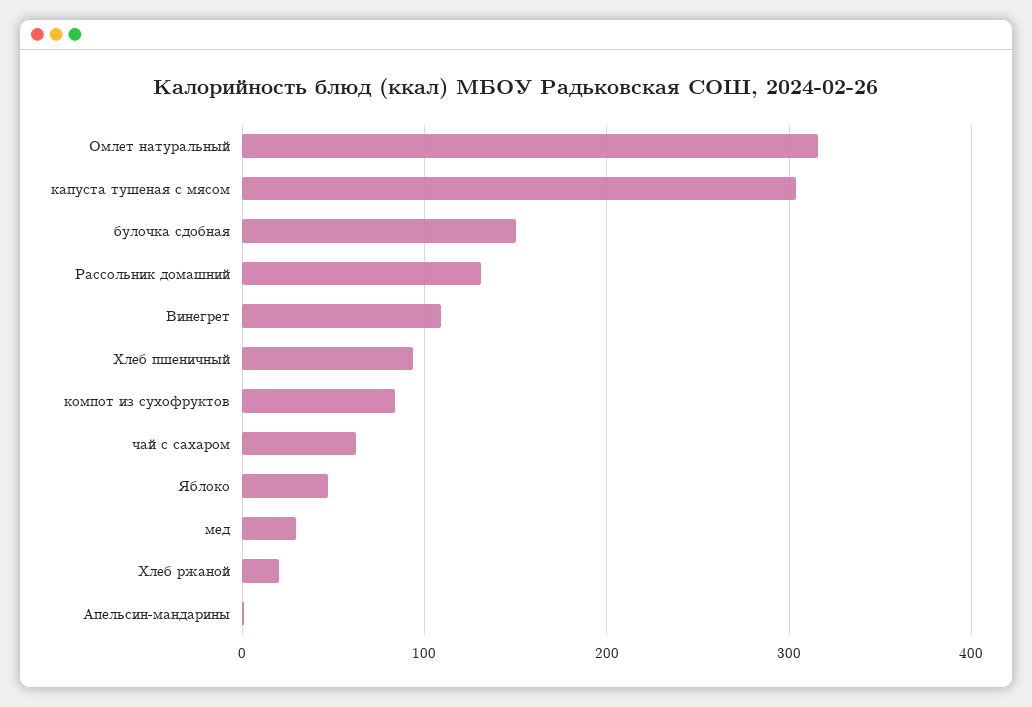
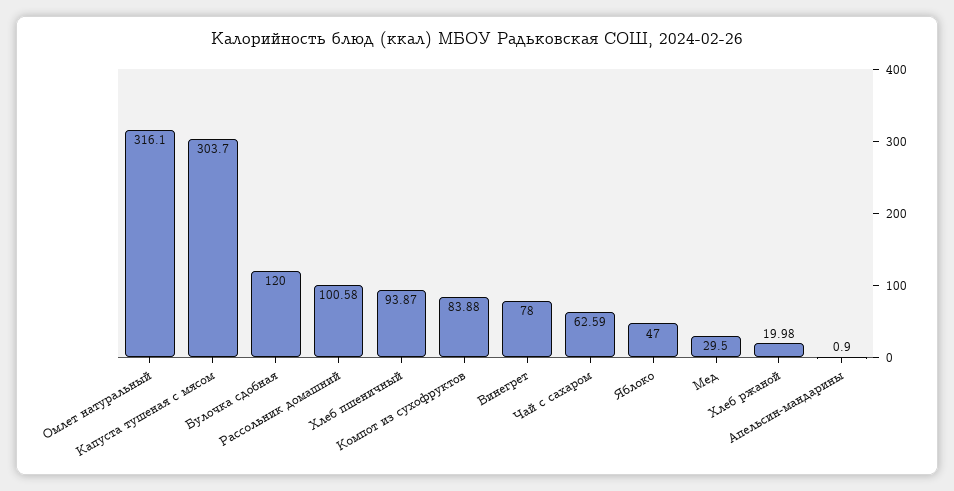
булочка сдобная: 150 -> 120
Рассольник домашний: 130 -> 100.58
Винегрет: 110 -> 78

